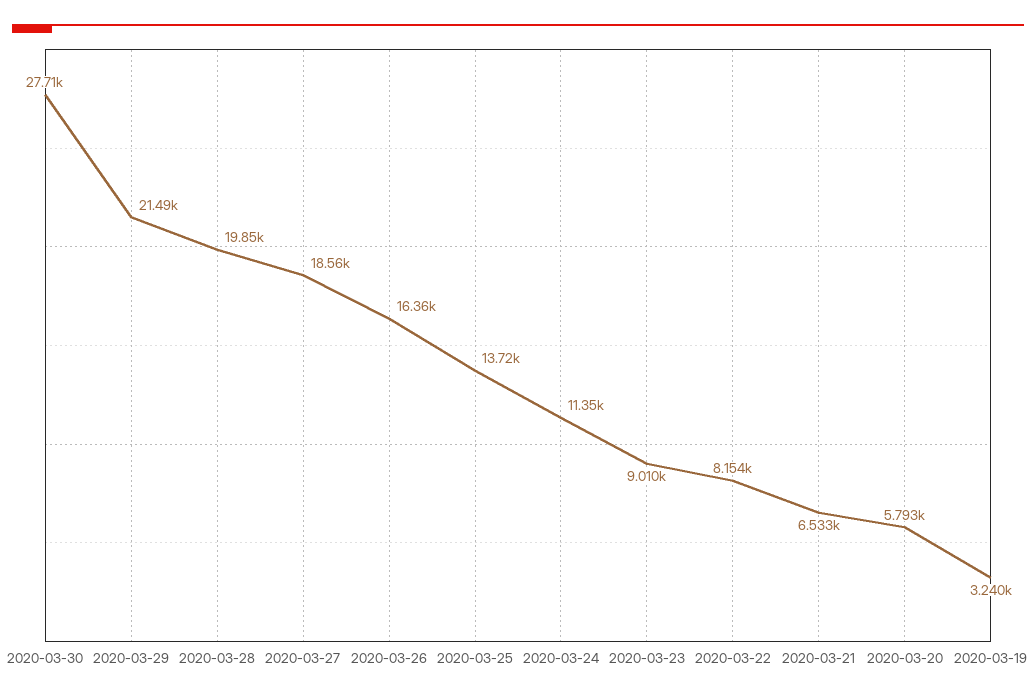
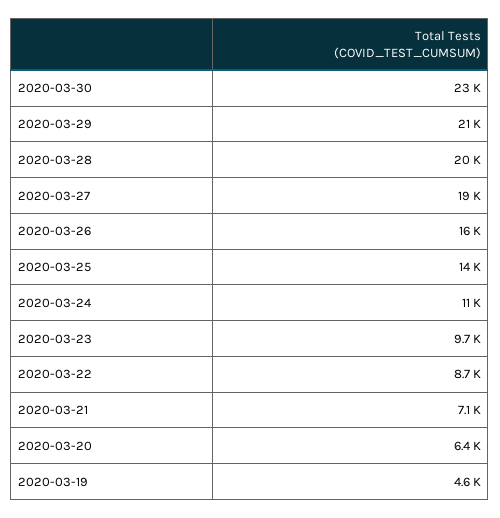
2020-03-30: 27710 -> 23000
2020-03-23: 9010 -> 9700
2020-03-22: 8154 -> 8700
2020-03-21: 6533 -> 7100
2020-03-20: 5793 -> 6400
2020-03-19: 3240 -> 4600

